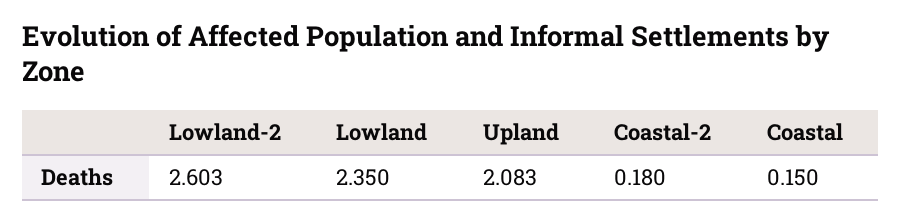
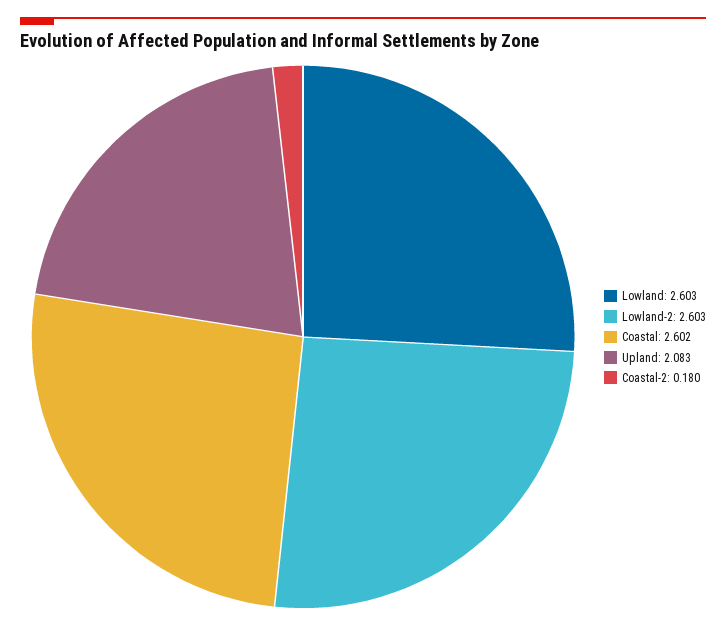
Lowland: 2.35 -> 2.603
Coastal: 0.15 -> 2.602

